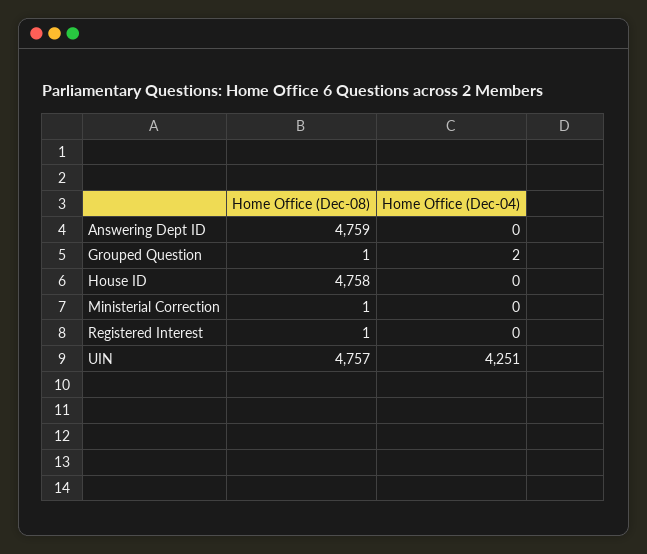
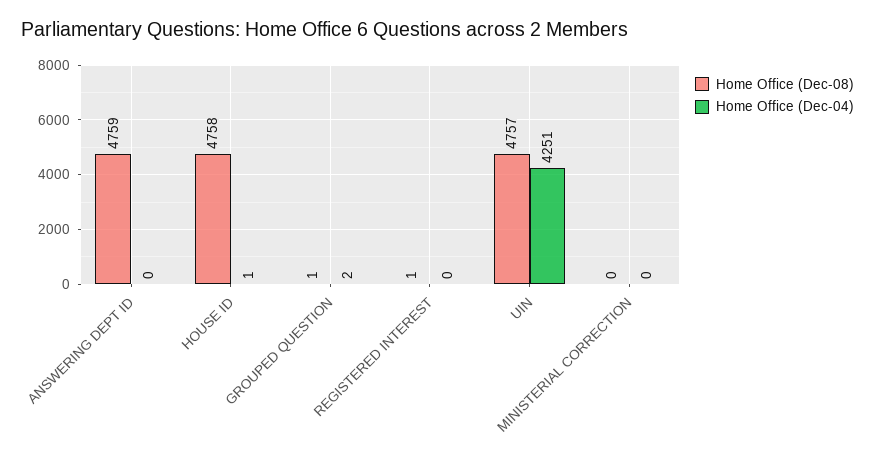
Home Office (Dec-04), House ID: 0 -> 1
Home Office (Dec-08), Ministerial Correction: 1 -> 0

